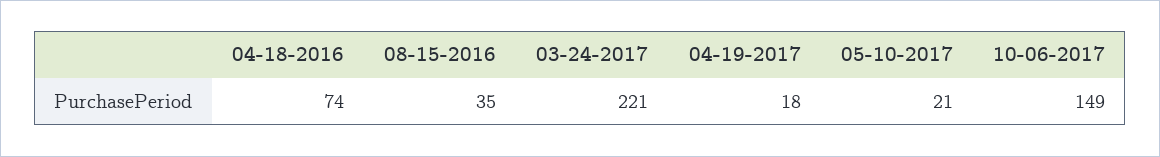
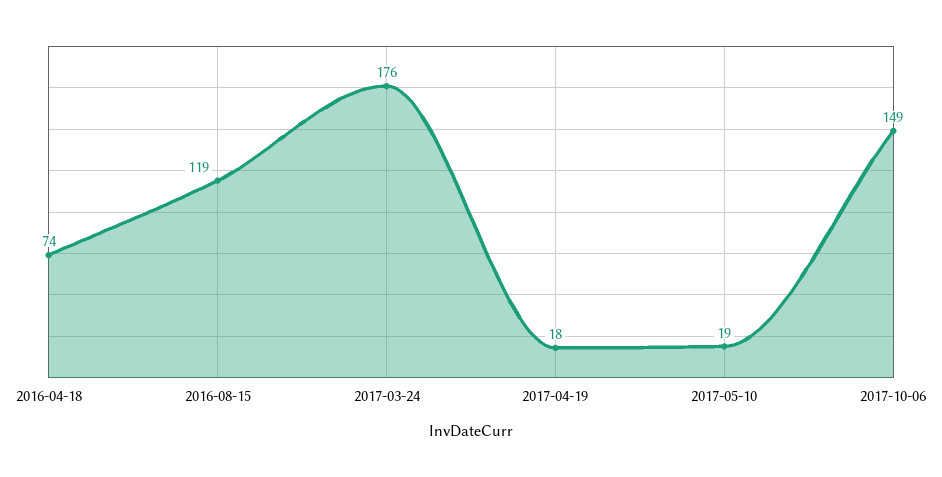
08-15-2016: 35 -> 119
03-24-2017: 221 -> 176
05-10-2017: 21 -> 19

